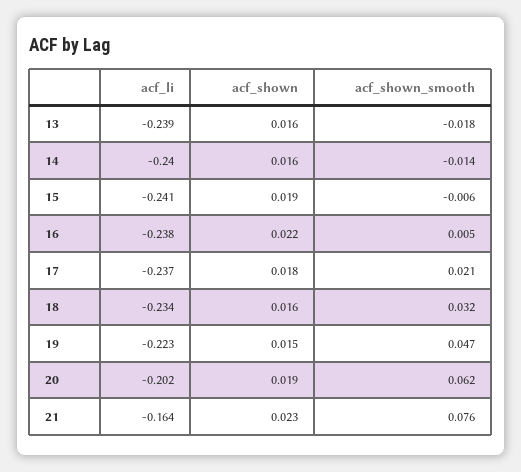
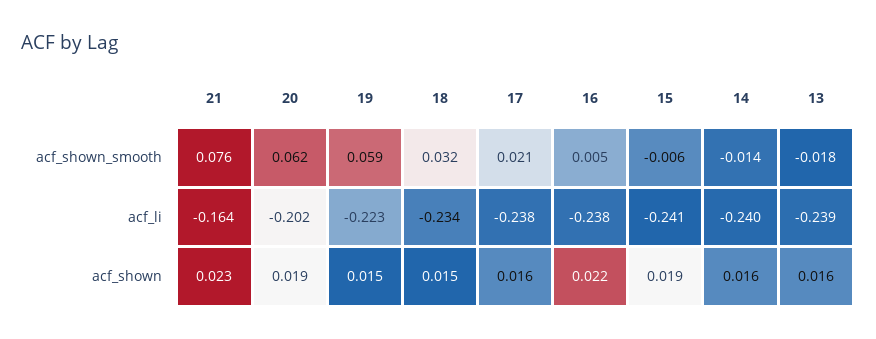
acf_li, 17: -0.237 -> -0.238
acf_shown, 17: 0.018 -> 0.016
acf_shown, 18: 0.016 -> 0.015
acf_shown_smooth, 19: 0.047 -> 0.059

